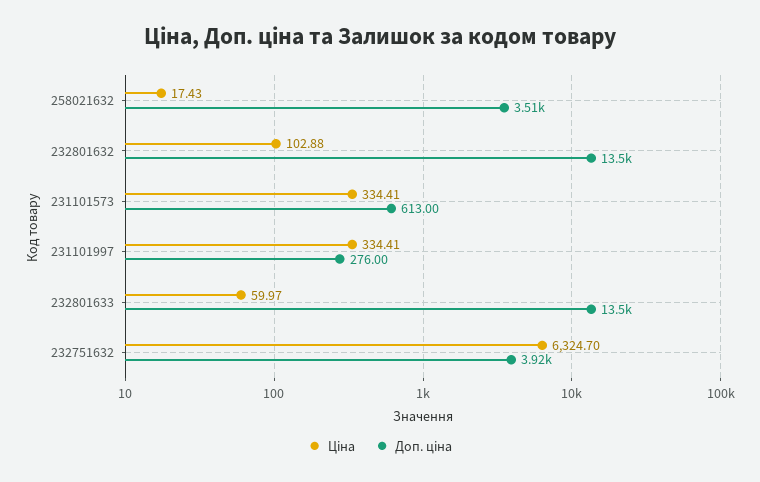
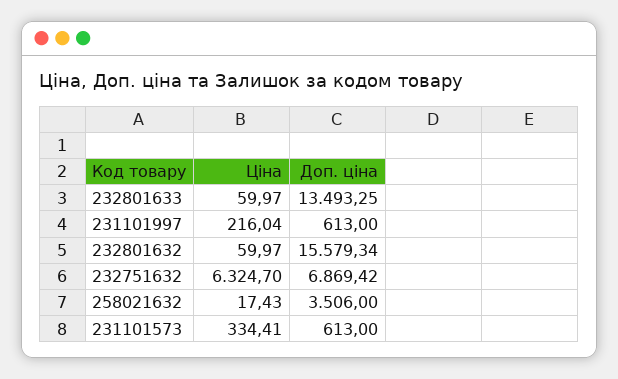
Ціна, 232801632: 102.88 -> 59.97
Доп. ціна, 232801632: 13500 -> 15579.34
Ціна, 231101997: 334.41 -> 216.04
Доп. ціна, 231101997: 276 -> 613
Доп. ціна, 232751632: 3920 -> 6869.42

